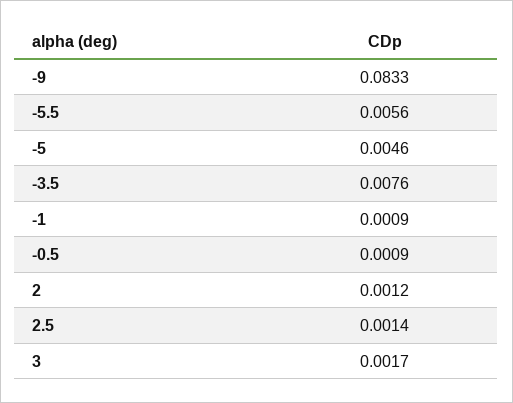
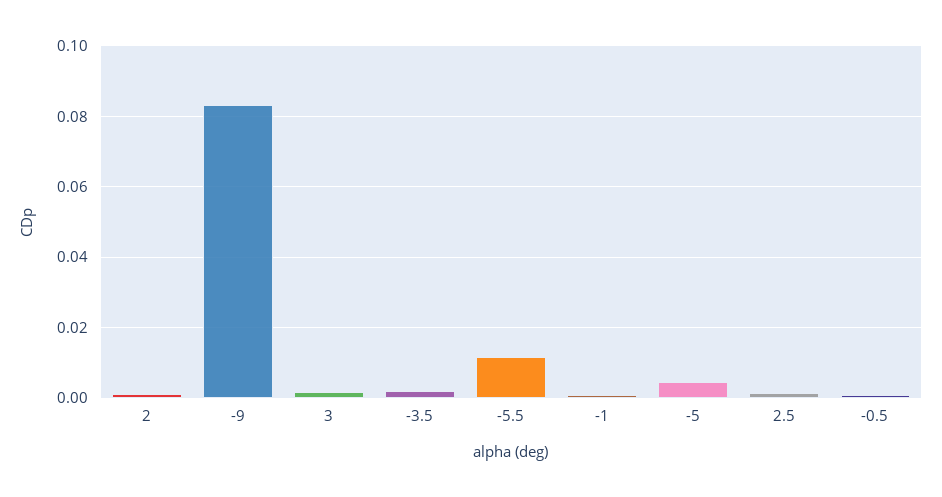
-5.5: 0.0056 -> 0.012
-3.5: 0.0076 -> 0.002

